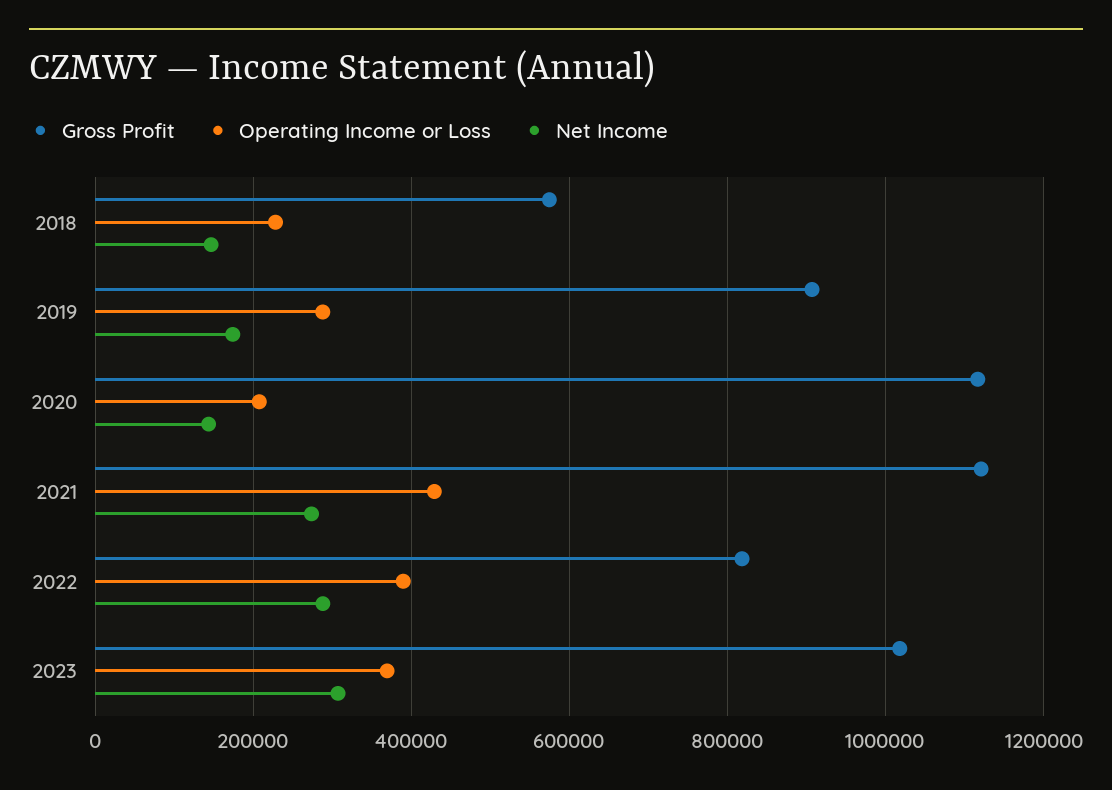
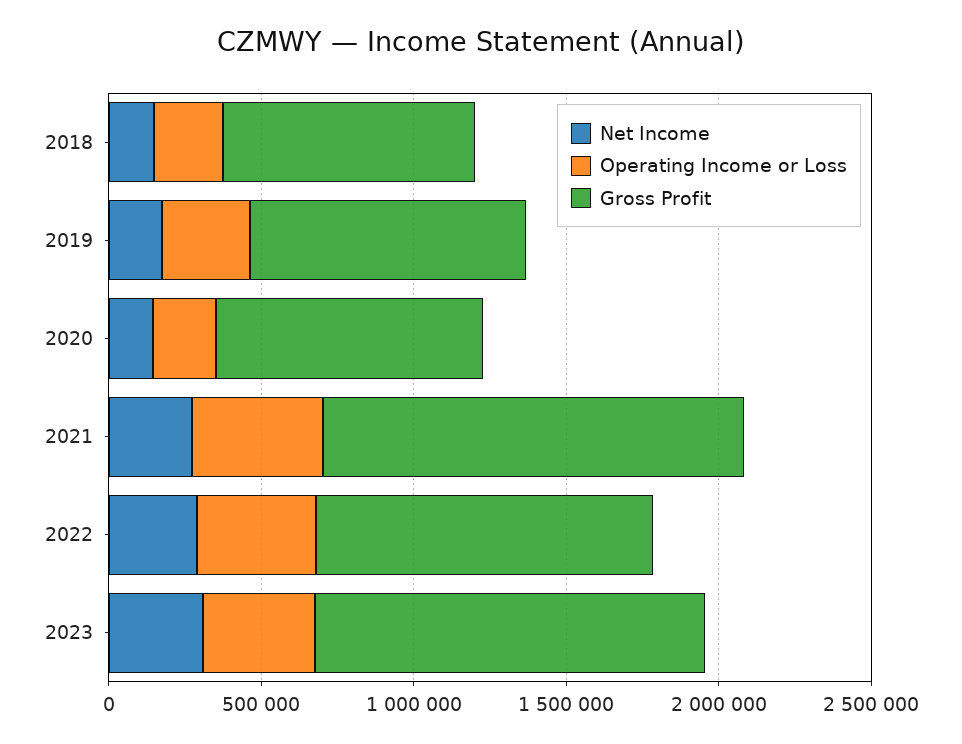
Gross Profit, 2018: 580000 -> 800000
Gross Profit, 2020: 1120000 -> 900000
Gross Profit, 2021: 1120000 -> 1400000
Gross Profit, 2022: 820000 -> 1100000
Gross Profit, 2023: 1020000 -> 1300000

